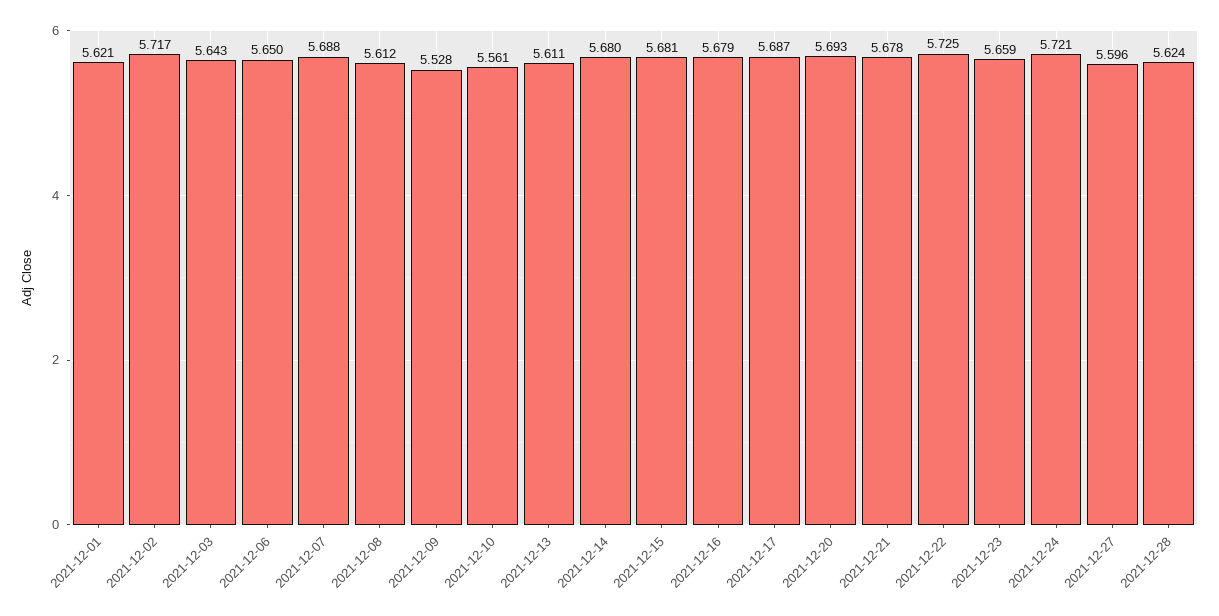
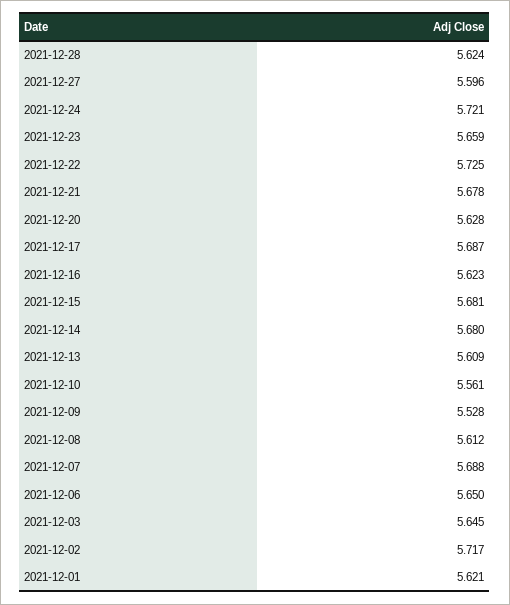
2021-12-03: 5.643 -> 5.645
2021-12-13: 5.611 -> 5.609
2021-12-16: 5.679 -> 5.623
2021-12-20: 5.693 -> 5.628

